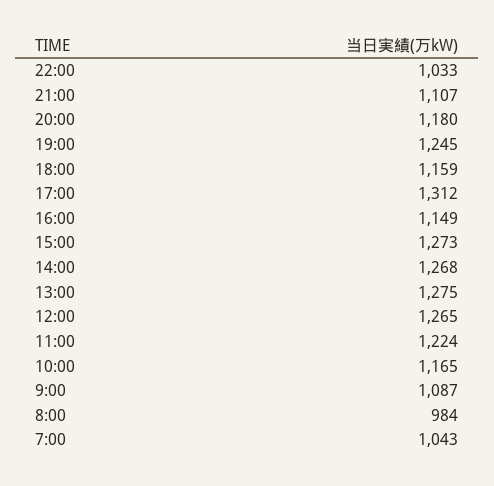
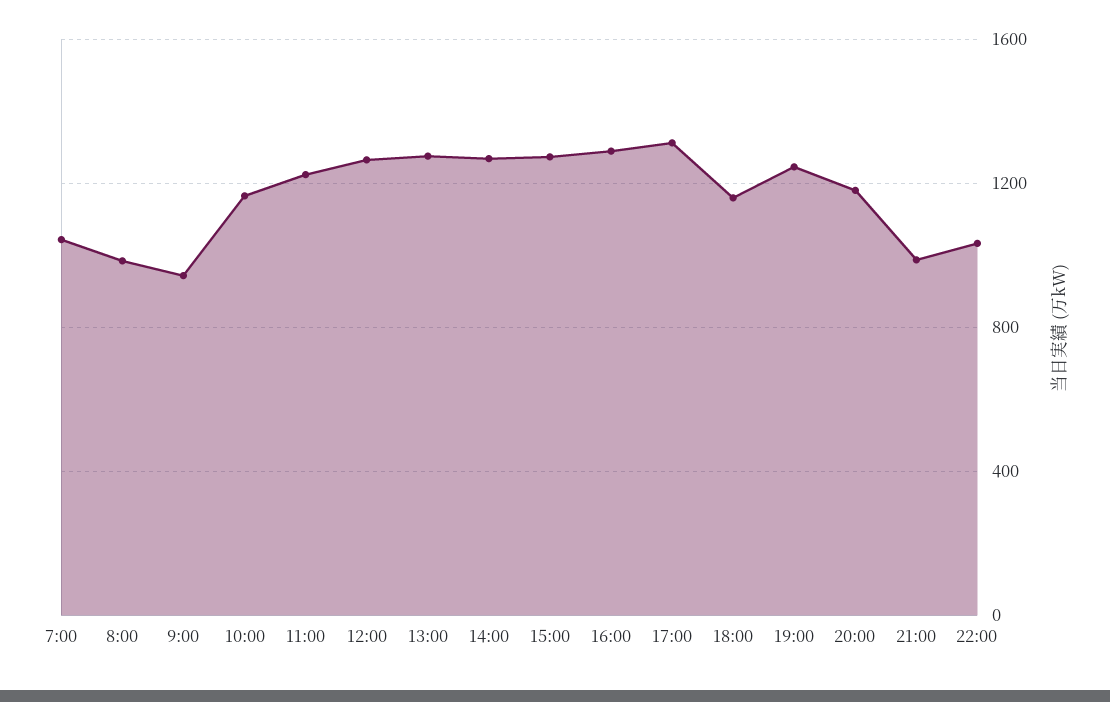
21:00: 1107 -> 1000
16:00: 1149 -> 1300
9:00: 1087 -> 950

